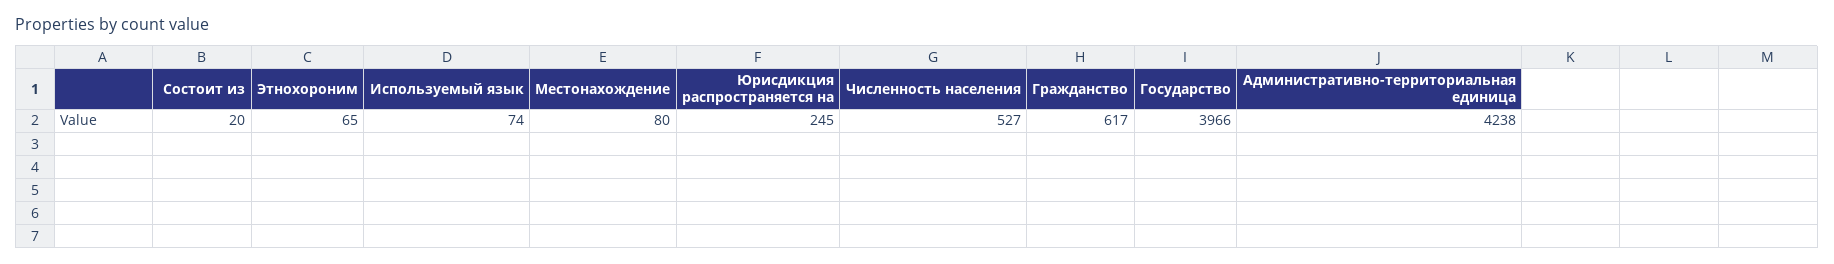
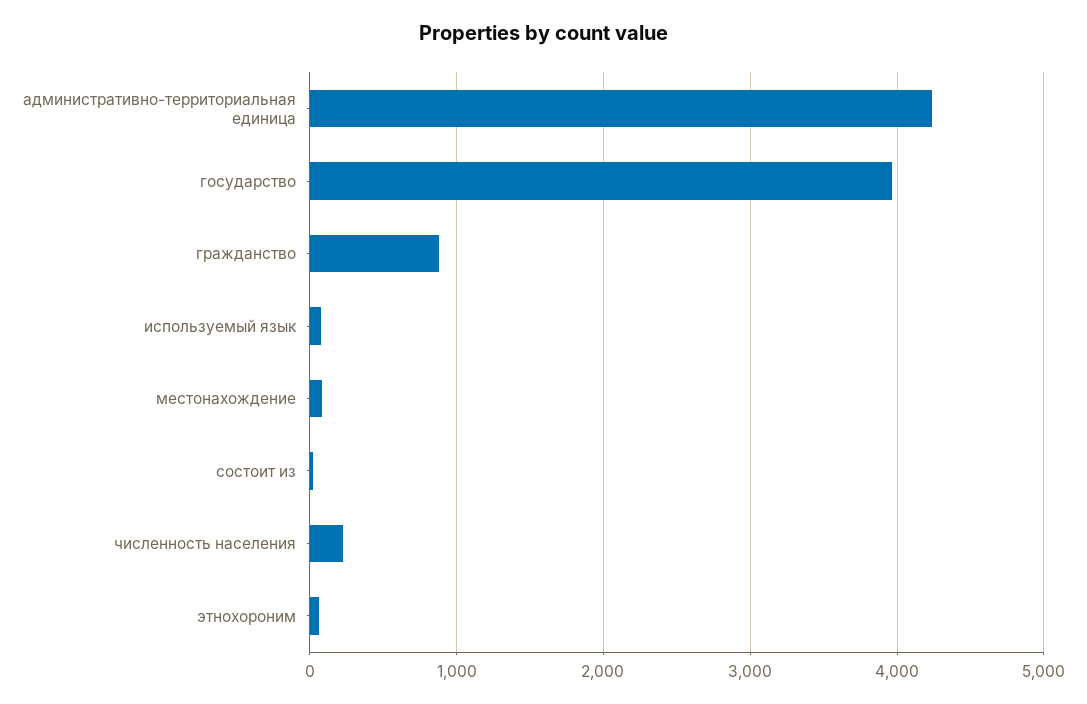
Юрисдикция распространяется на: 245 -> none
Численность населения: 527 -> 200
Гражданство: 617 -> 900

